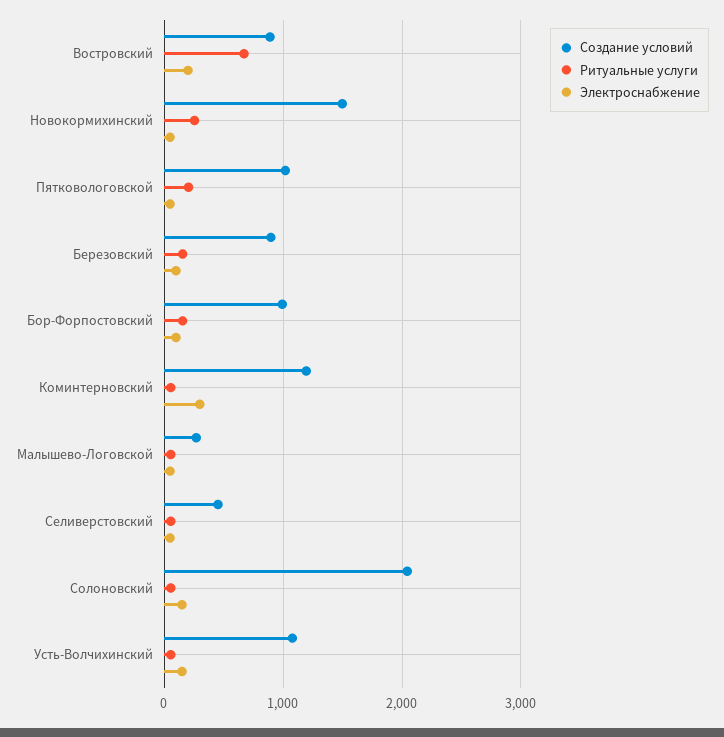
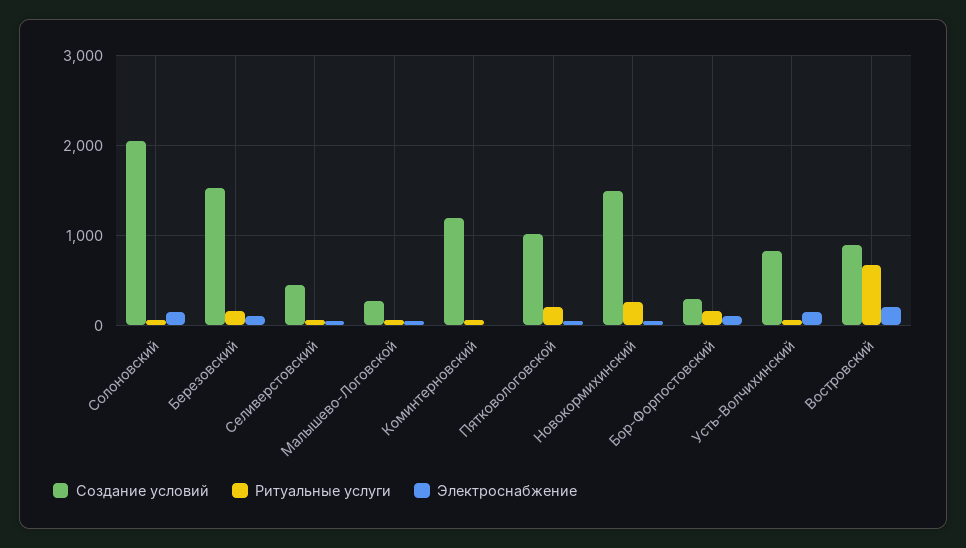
Создание условий, Березовский: 900 -> 1500
Создание условий, Бор-Форпостовский: 1000 -> 300
Электроснабжение, Коминтерновский: 300 -> 0
Создание условий, Усть-Волчихинский: 1100 -> 800

